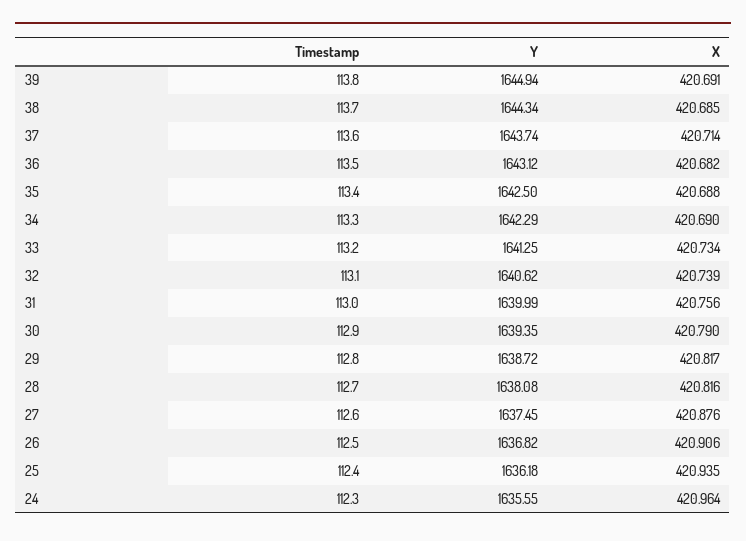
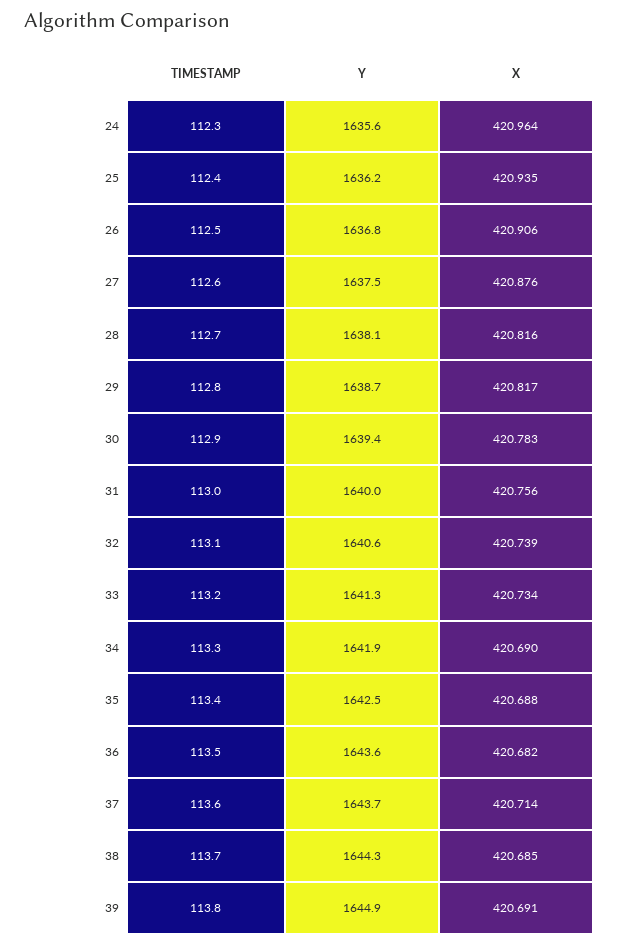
Y, 36: 1643.12 -> 1643.6
Y, 34: 1642.29 -> 1641.9
X, 30: 420.79 -> 420.783

